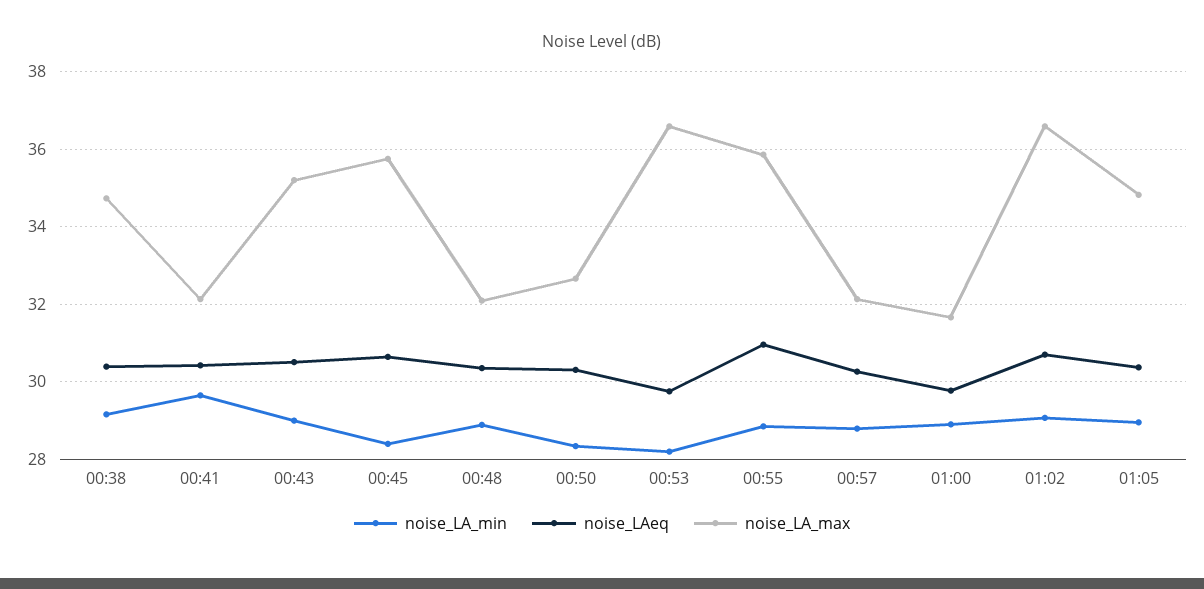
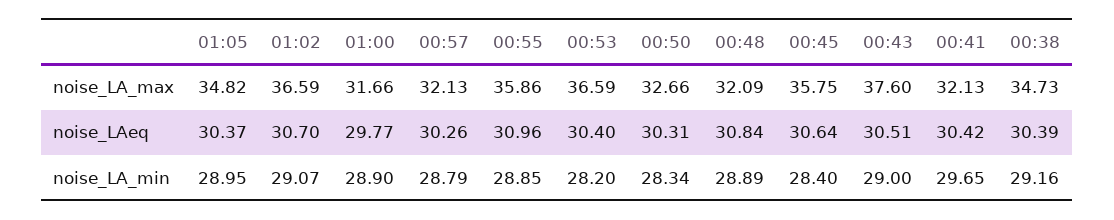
noise_LA_max, 00:43: 35.2 -> 37.6
noise_LAeq, 00:48: 30.4 -> 30.84
noise_LAeq, 00:53: 29.8 -> 30.4

